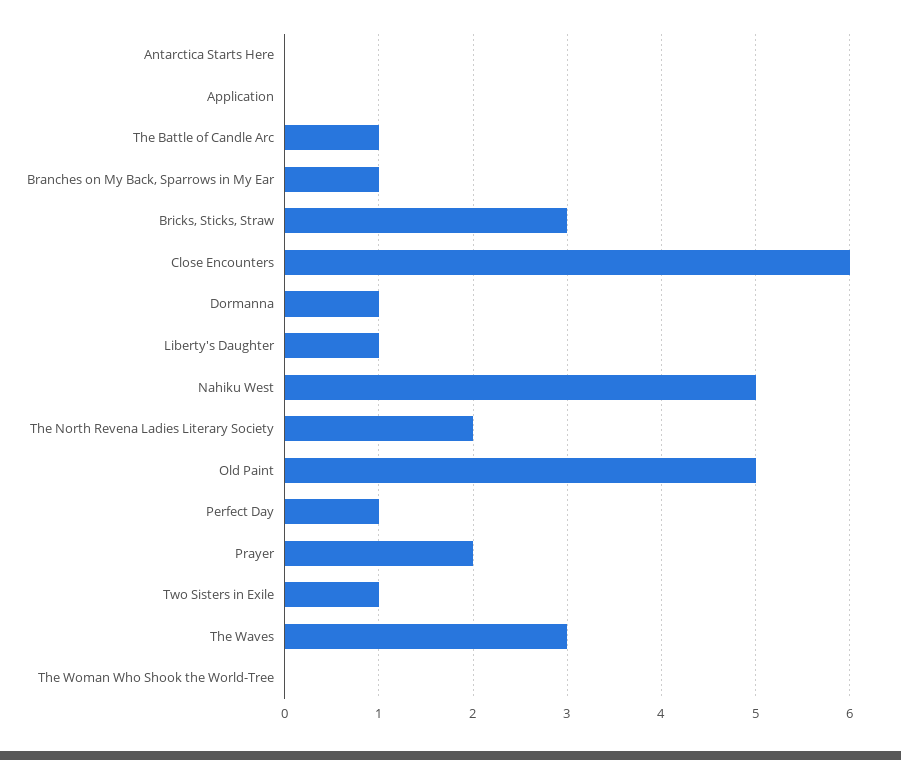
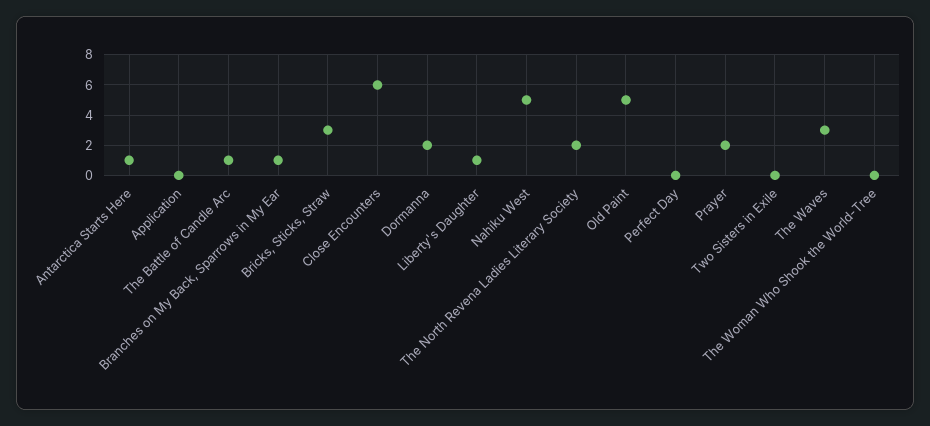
Antarctica Starts Here: 0 -> 1
Dormanna: 1 -> 2
Perfect Day: 1 -> 0
Two Sisters in Exile: 1 -> 0

